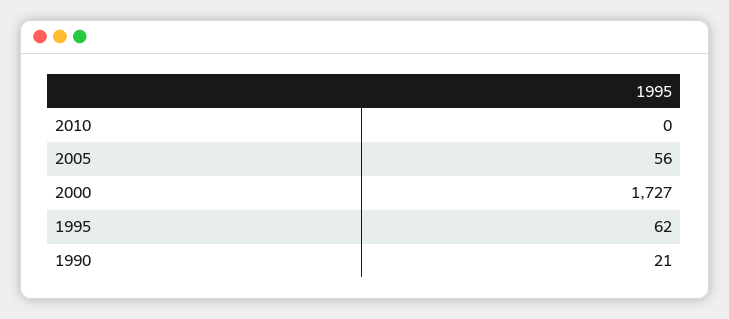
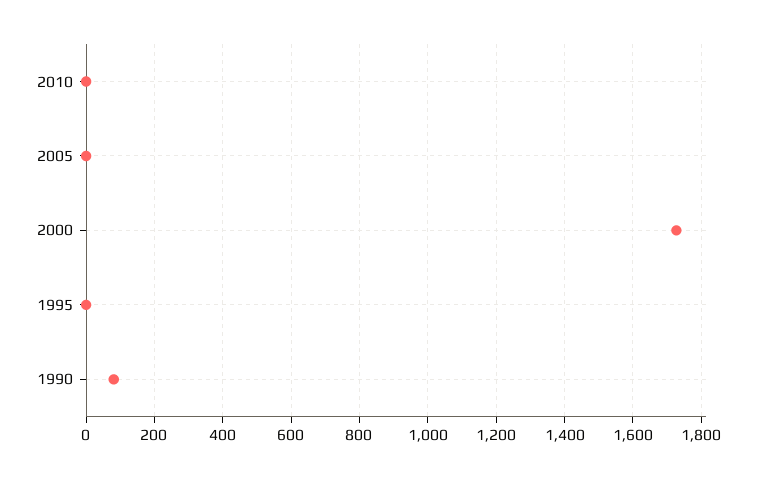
2005: 56 -> 0
1995: 62 -> 0
1990: 21 -> 80

